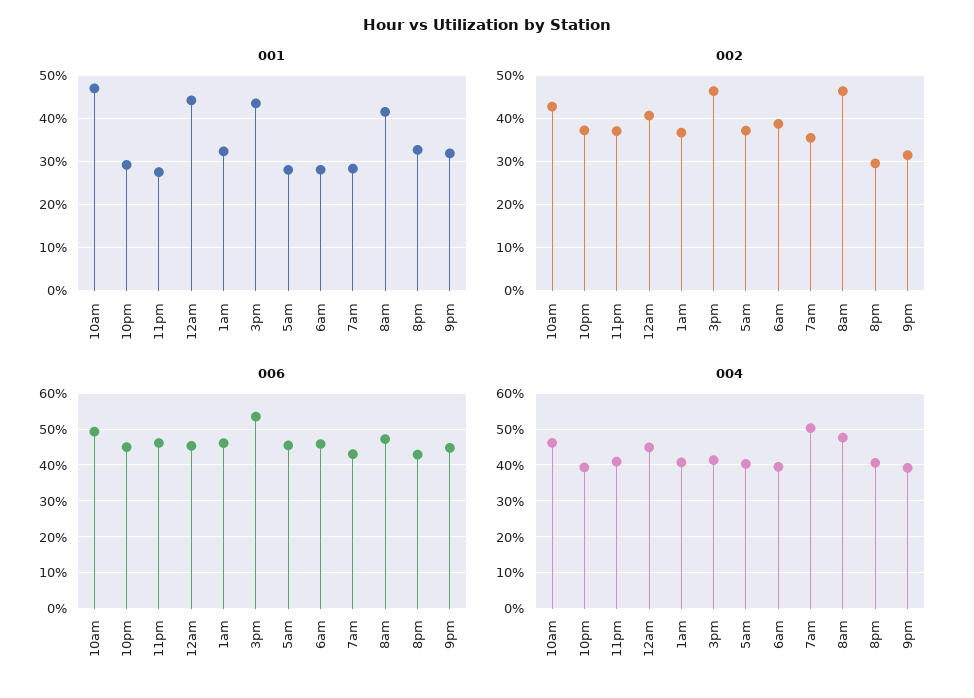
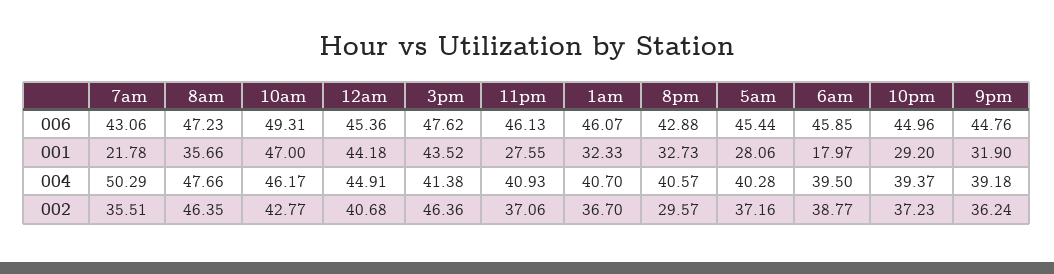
001, 6am: 28 -> 17.97
001, 7am: 28 -> 21.78
001, 8am: 42 -> 35.66
002, 9pm: 32 -> 36.24
006, 3pm: 54 -> 47.62

